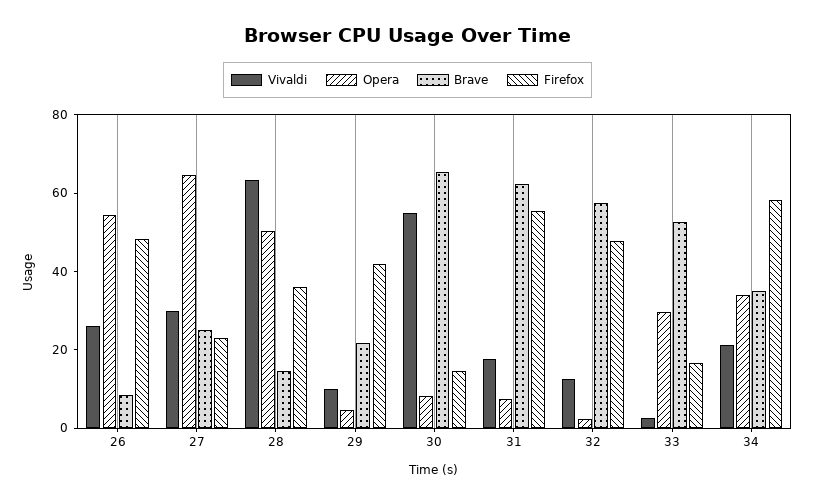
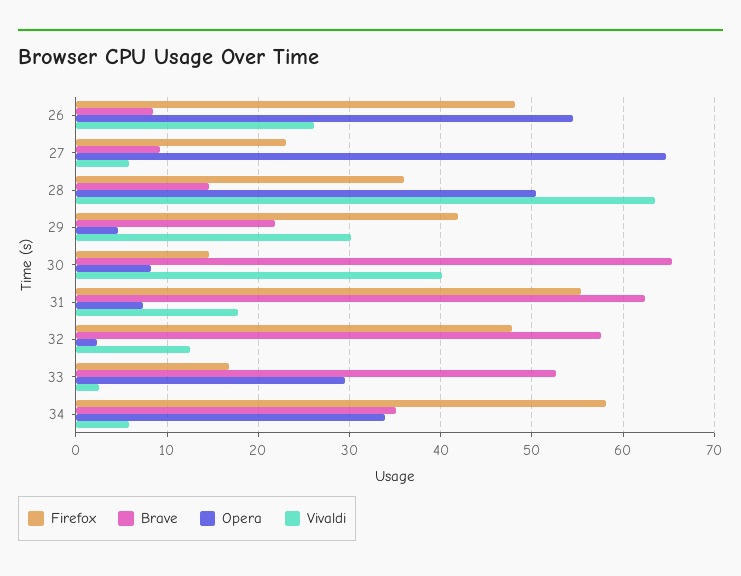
Vivaldi, 27: 30 -> 6
Brave, 27: 25 -> 9
Vivaldi, 29: 10 -> 30
Vivaldi, 30: 55 -> 40
Vivaldi, 34: 20 -> 6

